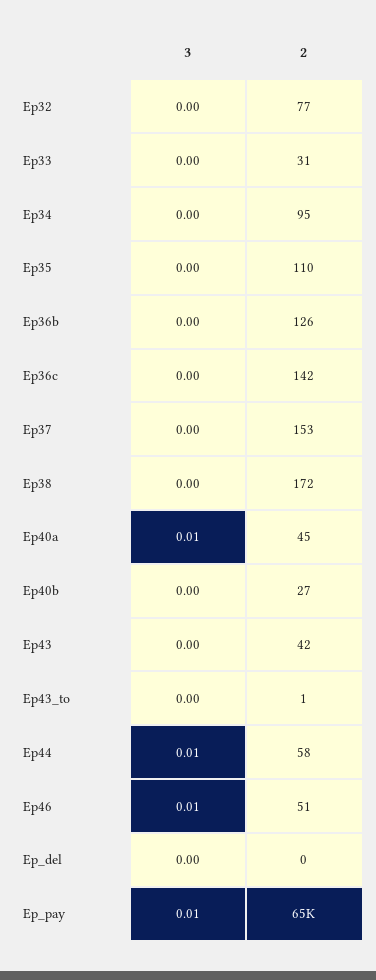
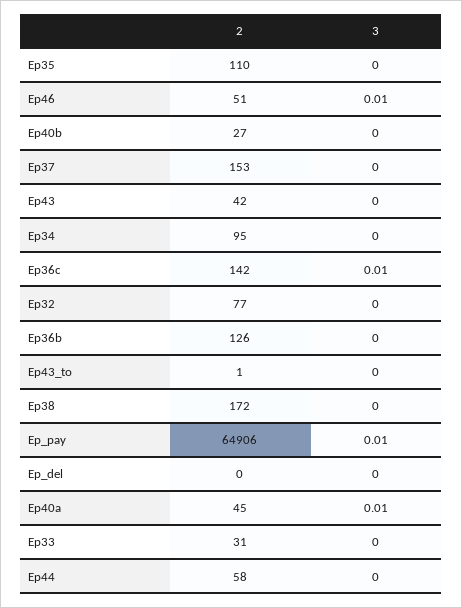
3, Ep36c: 0 -> 0.01
3, Ep44: 0.01 -> 0

